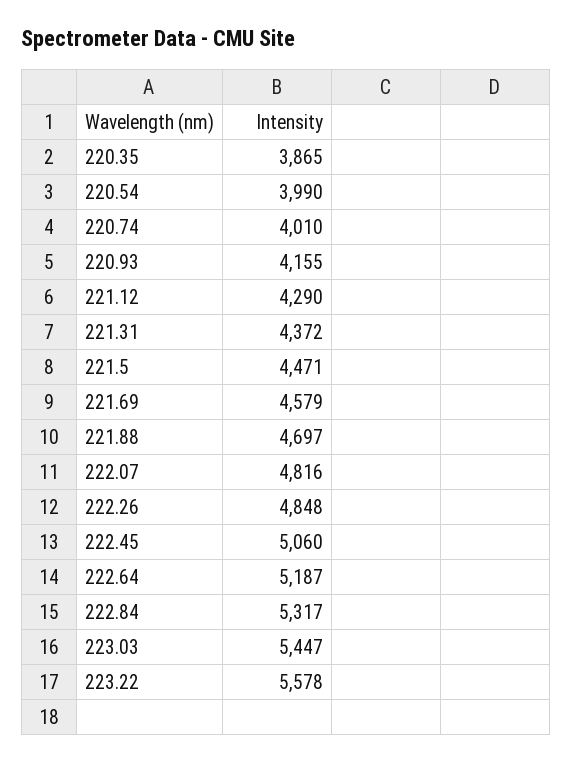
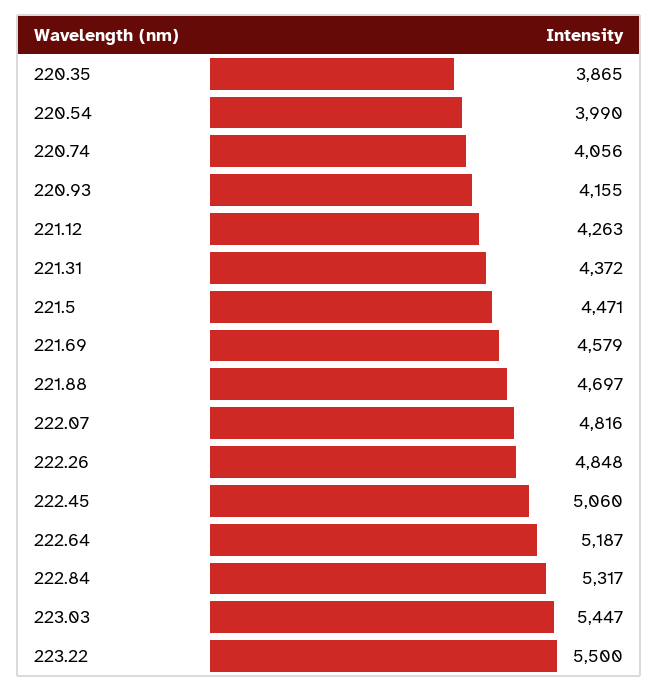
220.74: 4010 -> 4056
221.12: 4290 -> 4263
223.22: 5578 -> 5500

